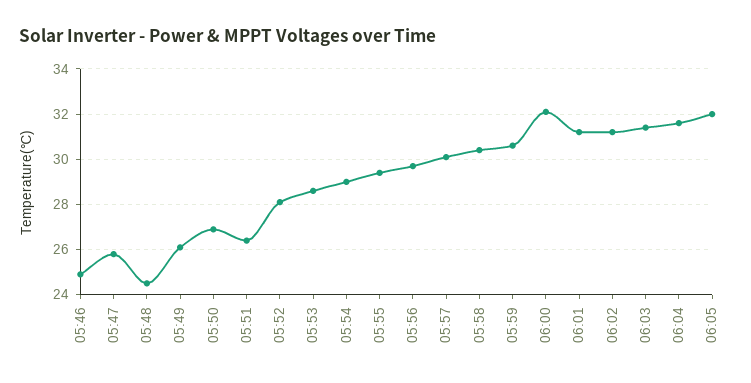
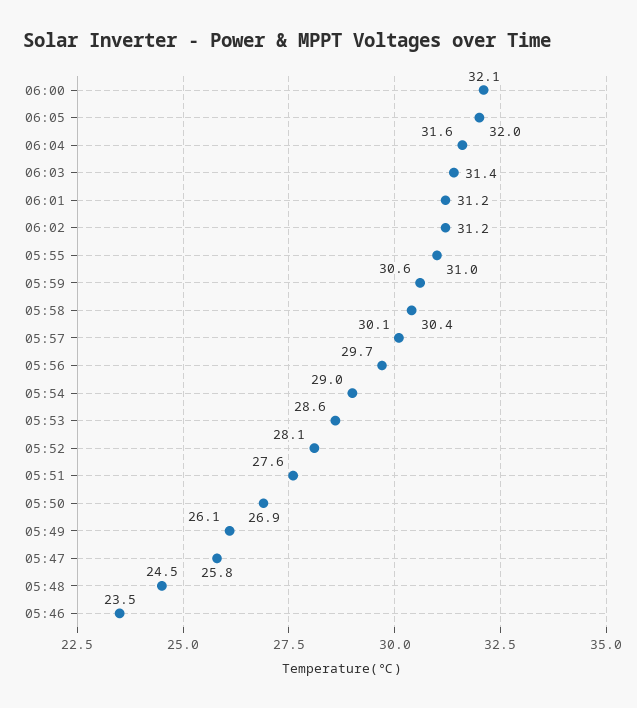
05:46: 25 -> 23.5
05:51: 26.5 -> 27.6
05:55: 29.5 -> 31

